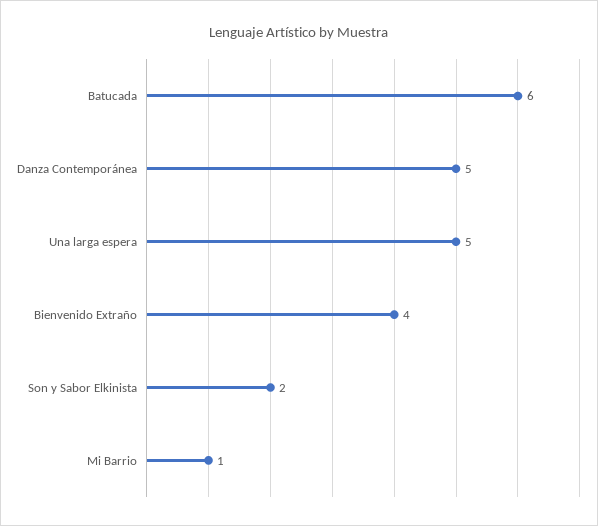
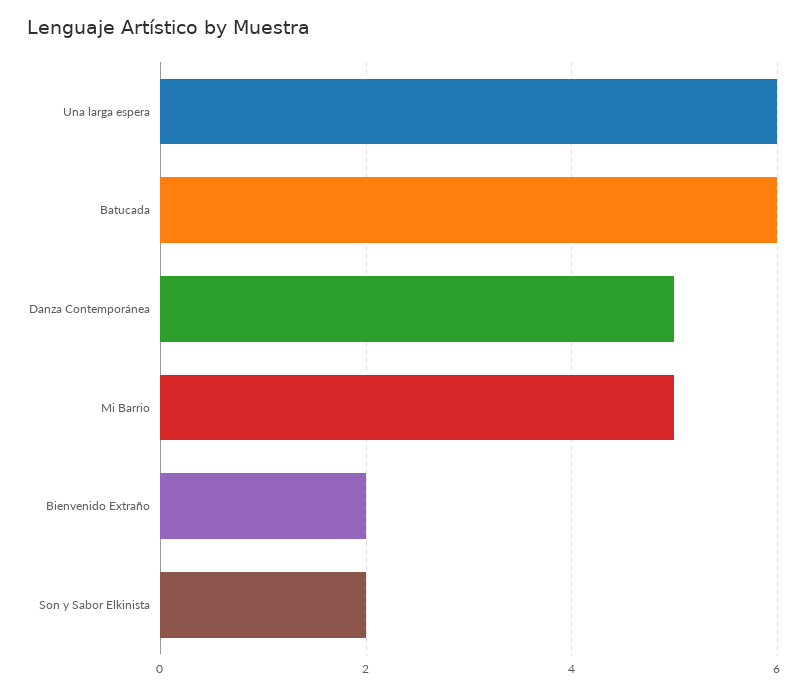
Una larga espera: 5 -> 6
Bienvenido Extraño: 4 -> 2
Mi Barrio: 1 -> 5

